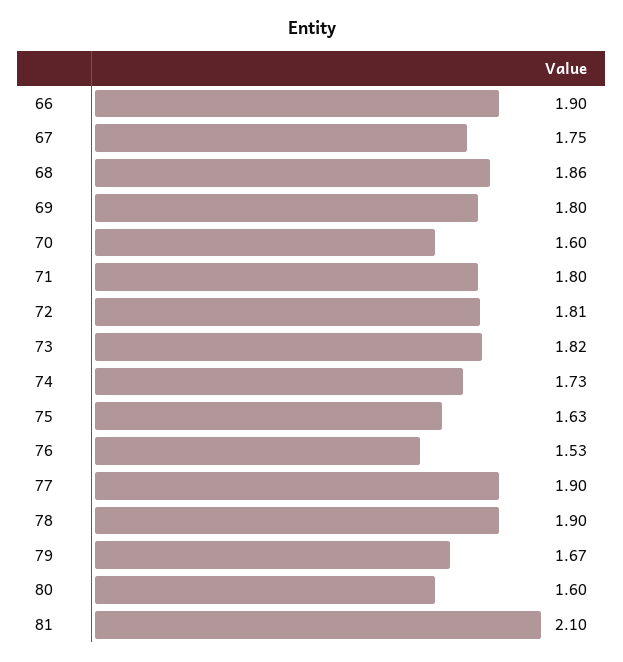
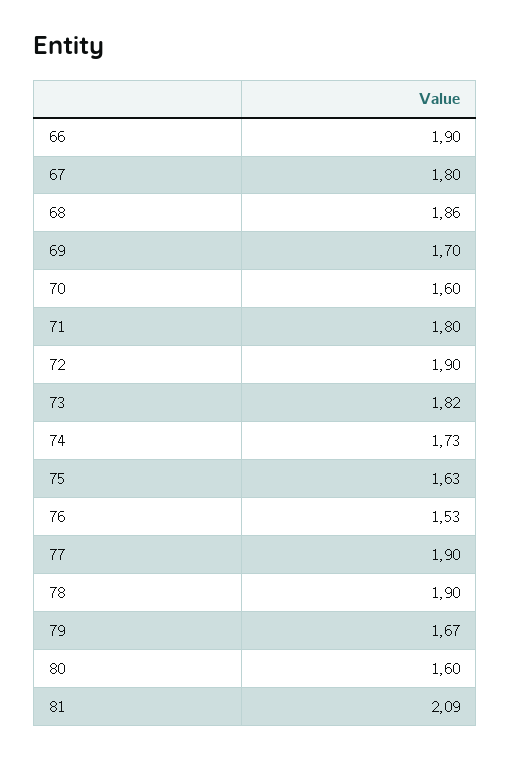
67: 1.75 -> 1.8
69: 1.8 -> 1.7
72: 1.81 -> 1.9
81: 2.1 -> 2.09

